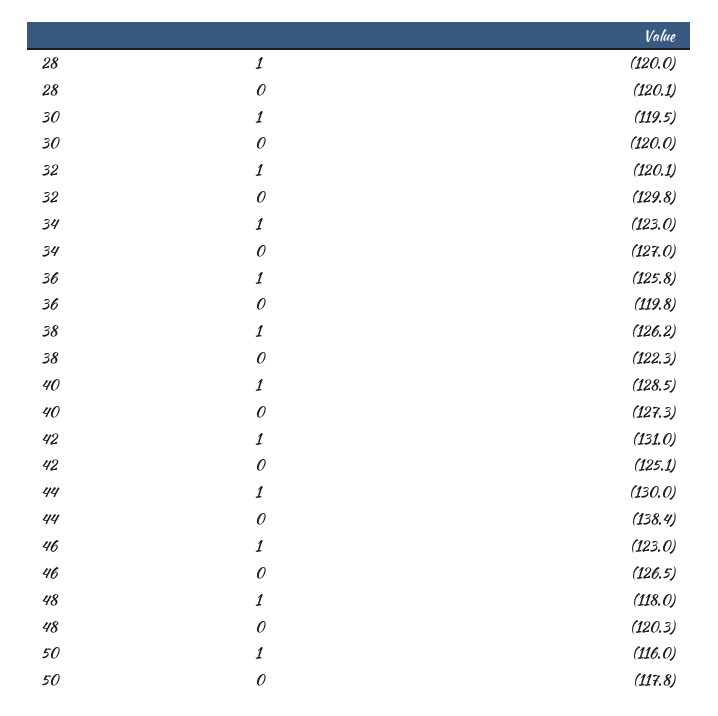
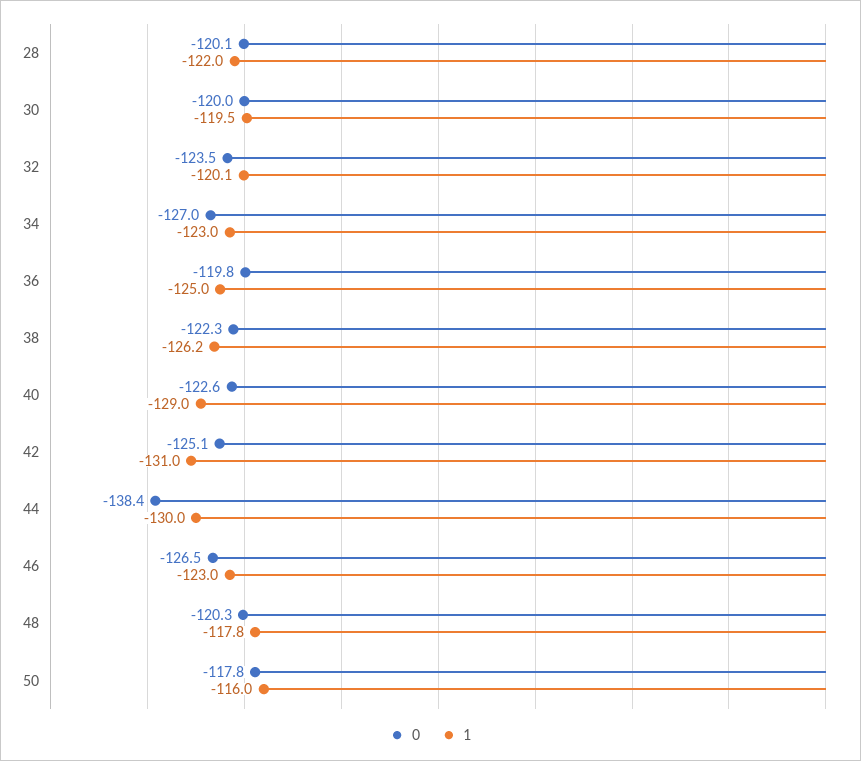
1, 28: -120 -> -122
0, 32: -129.8 -> -123.5
1, 36: -125.8 -> -125
1, 40: -128.5 -> -129
0, 40: -127.3 -> -122.6
1, 48: -118 -> -117.8

